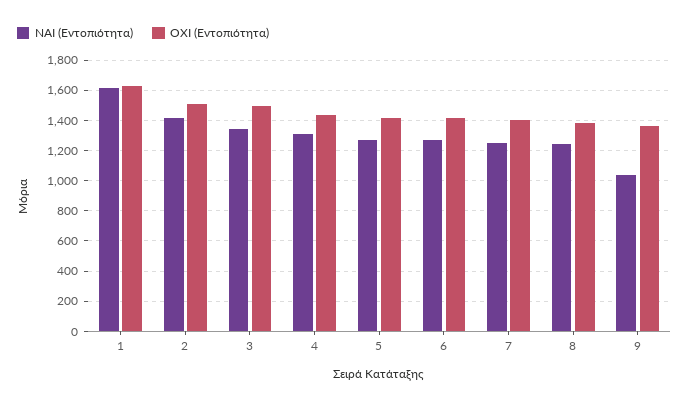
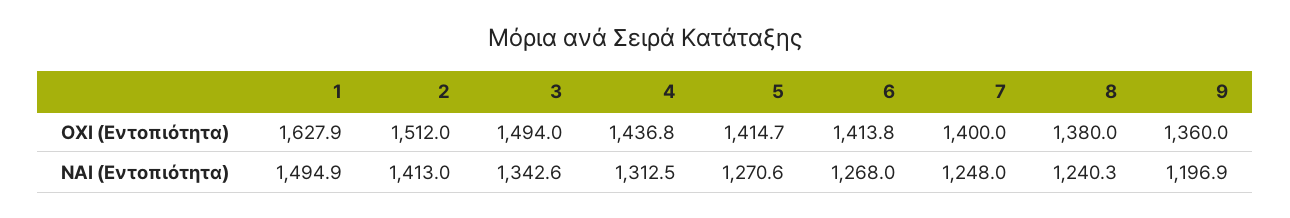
NAI (Εντοπιότητα), 1: 1600 -> 1494.9
NAI (Εντοπιότητα), 9: 1050 -> 1196.9

